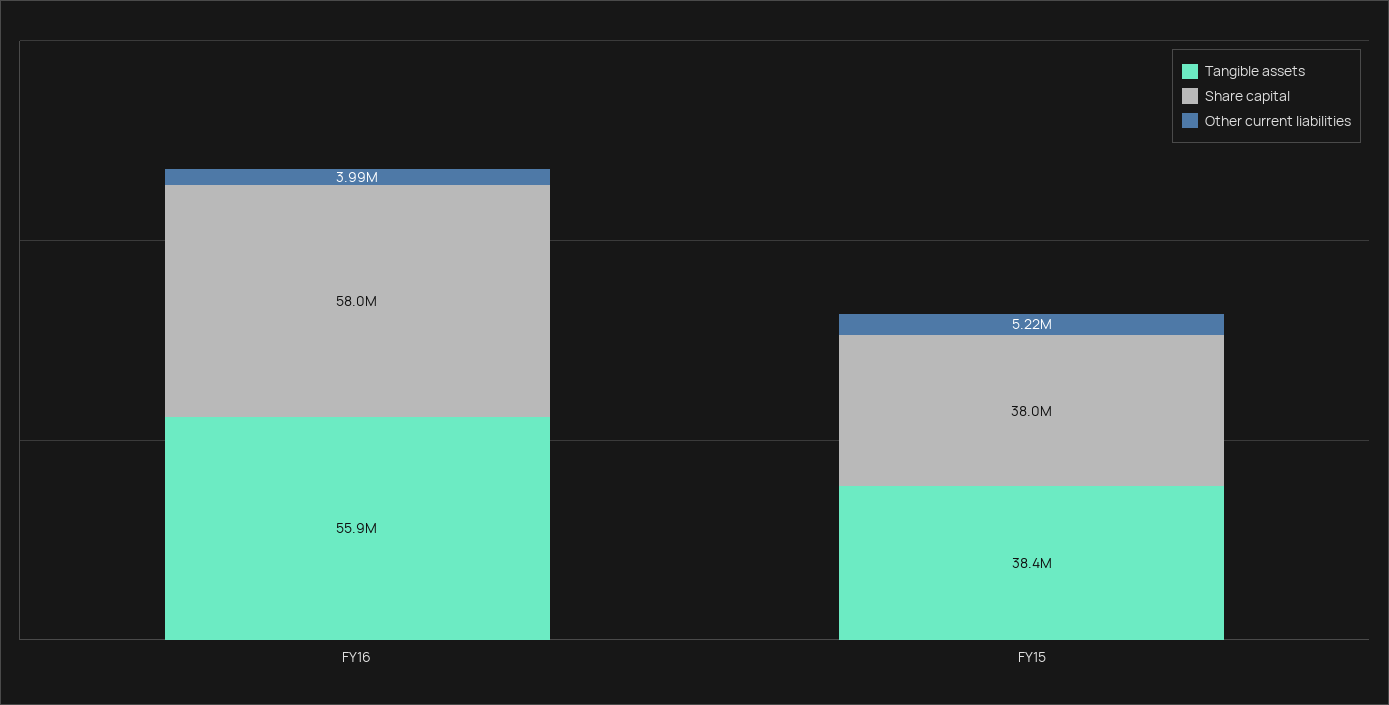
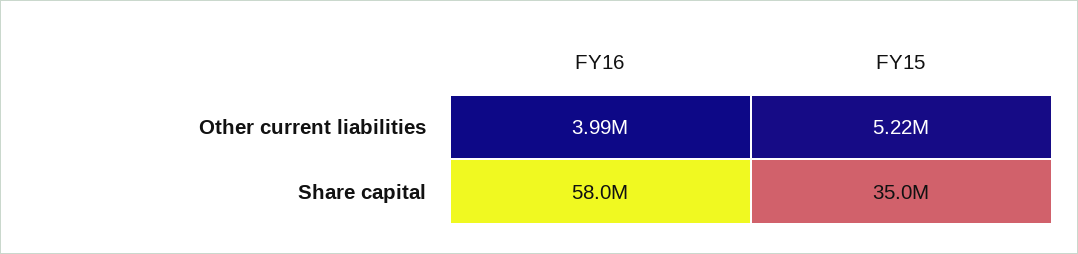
Tangible assets, FY16: 55900000 -> none
Tangible assets, FY15: 38400000 -> none
Share capital, FY15: 38000000 -> 35000000

